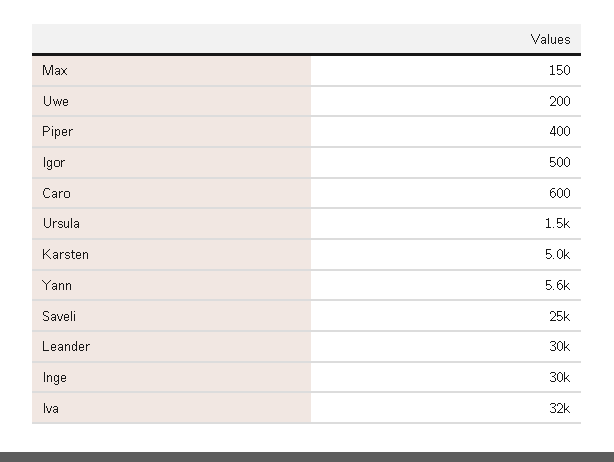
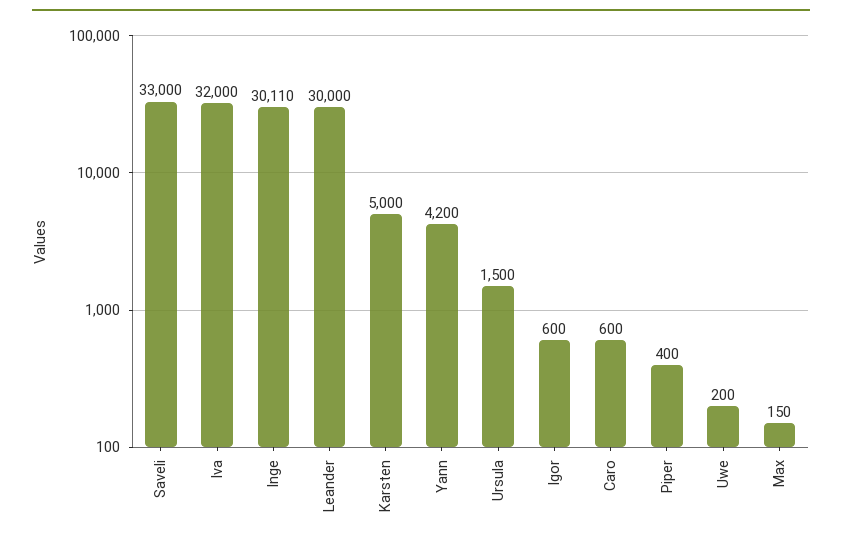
Igor: 500 -> 600
Yann: 5600 -> 4200
Saveli: 25000 -> 33000

